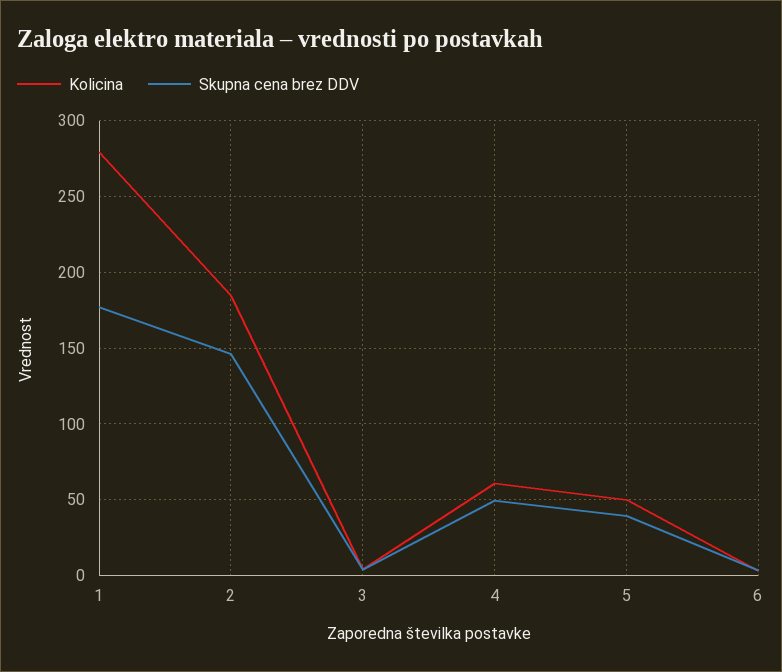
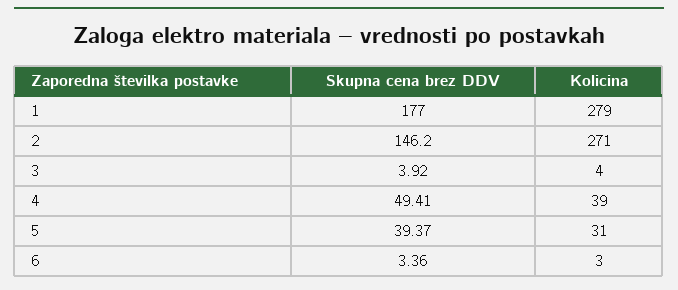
Kolicina, 2: 185 -> 271
Kolicina, 4: 60 -> 39
Kolicina, 5: 50 -> 31

